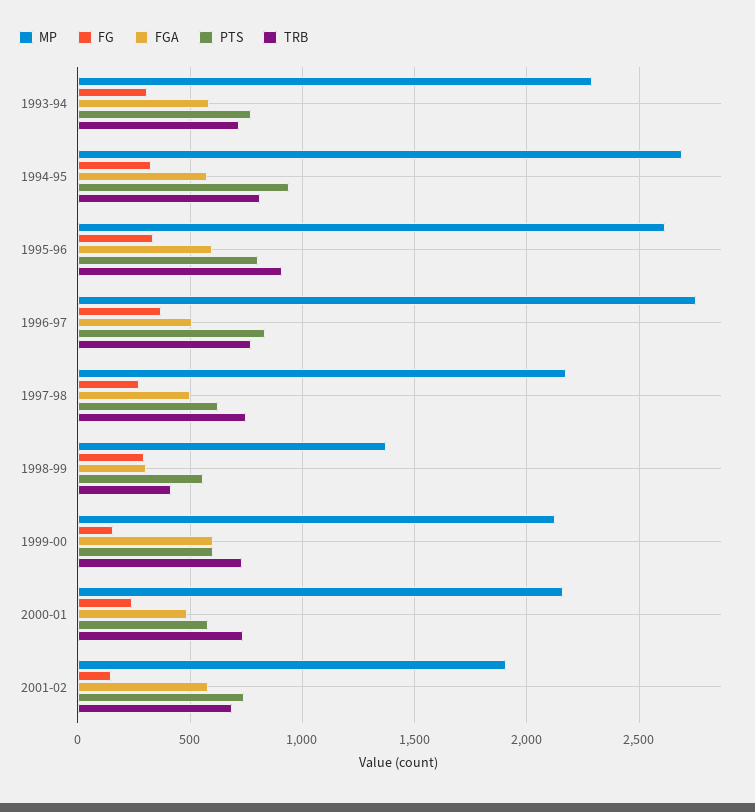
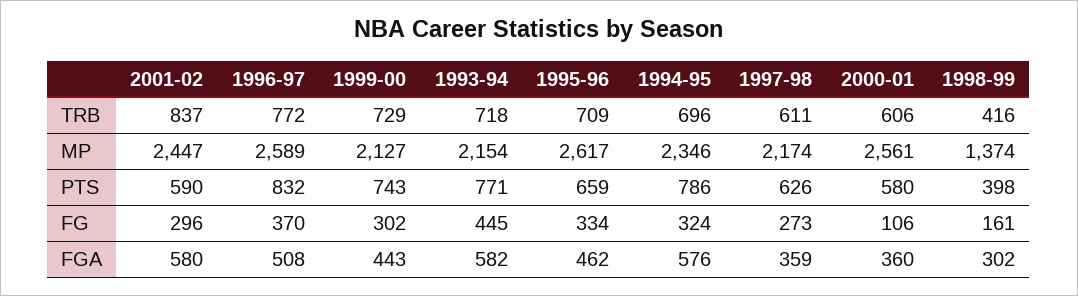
MP, 1993-94: 2300 -> 2154
FG, 1993-94: 300 -> 445
MP, 1994-95: 2700 -> 2346
PTS, 1994-95: 950 -> 786
TRB, 1994-95: 800 -> 696
FGA, 1995-96: 600 -> 462
PTS, 1995-96: 800 -> 659
TRB, 1995-96: 900 -> 709
MP, 1996-97: 2750 -> 2589
FGA, 1997-98: 500 -> 359
TRB, 1997-98: 750 -> 611
FG, 1998-99: 300 -> 161
PTS, 1998-99: 550 -> 398
FG, 1999-00: 150 -> 302
FGA, 1999-00: 600 -> 443
PTS, 1999-00: 600 -> 743
MP, 2000-01: 2150 -> 2561
FG, 2000-01: 250 -> 106
FGA, 2000-01: 500 -> 360
TRB, 2000-01: 750 -> 606
MP, 2001-02: 1900 -> 2447
FG, 2001-02: 150 -> 296
PTS, 2001-02: 750 -> 590
TRB, 2001-02: 700 -> 837

